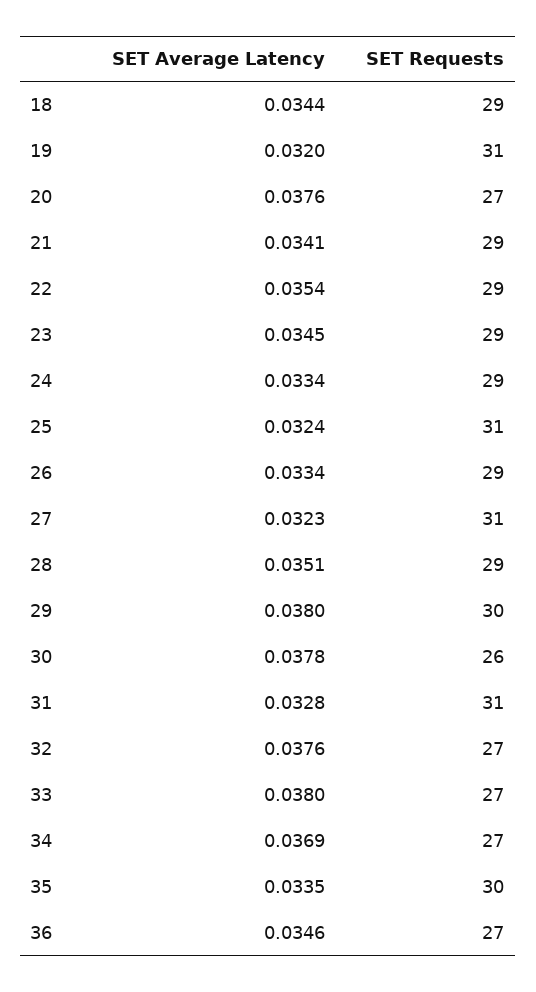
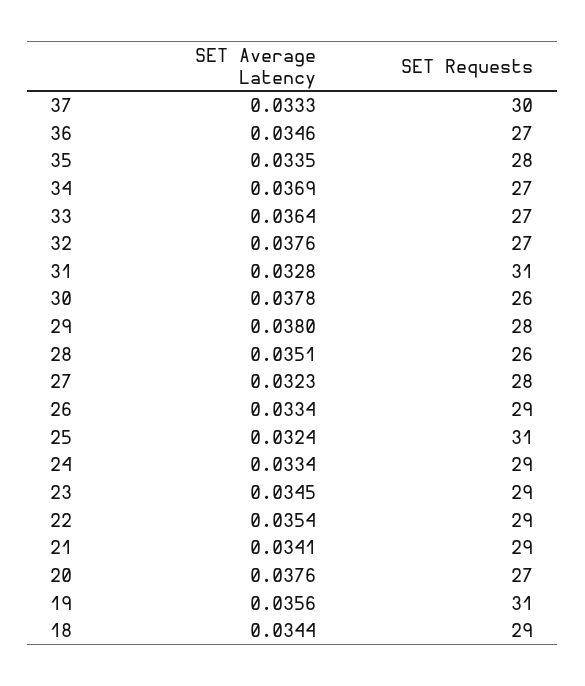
SET Average Latency, 19: 0.032 -> 0.0356
SET Requests, 27: 31 -> 28
SET Requests, 28: 29 -> 26
SET Requests, 29: 30 -> 28
SET Average Latency, 33: 0.038 -> 0.0364
SET Requests, 35: 30 -> 28
SET Average Latency, 37: none -> 0.0333
SET Requests, 37: none -> 30

